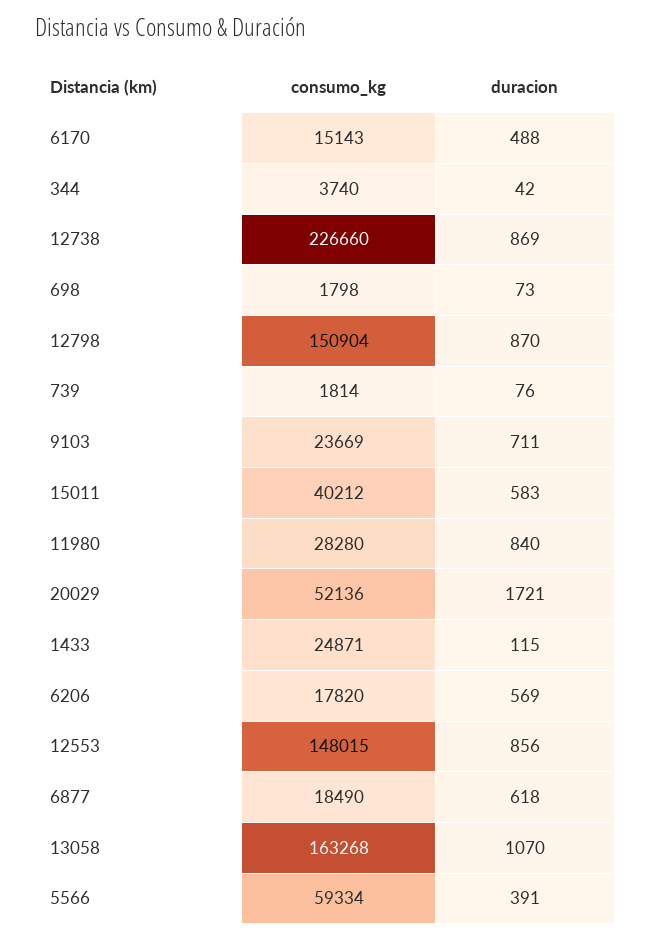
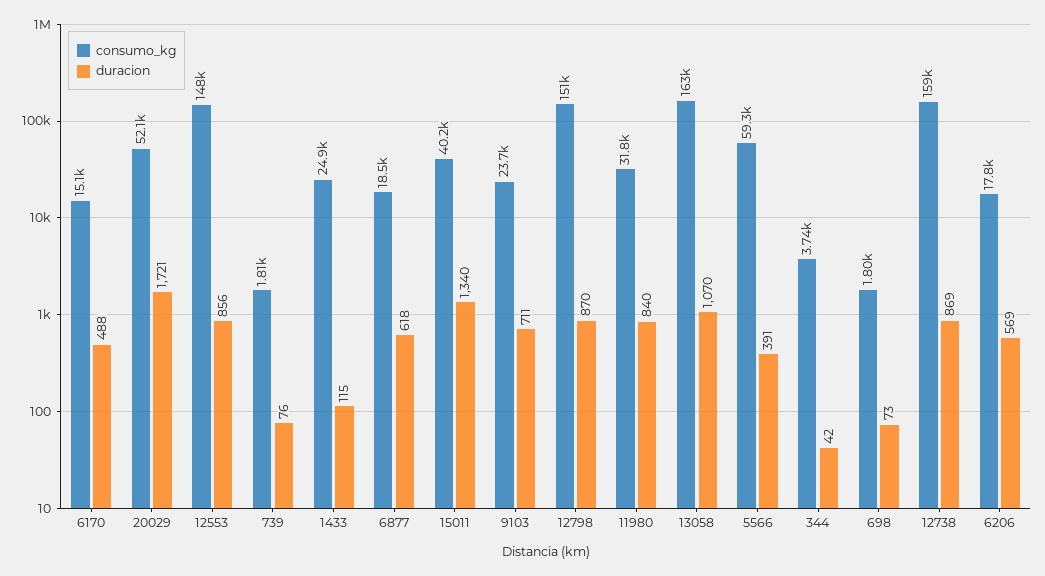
consumo_kg, 12738: 226660 -> 159000
duracion, 15011: 583 -> 1340
consumo_kg, 11980: 28280 -> 31800

